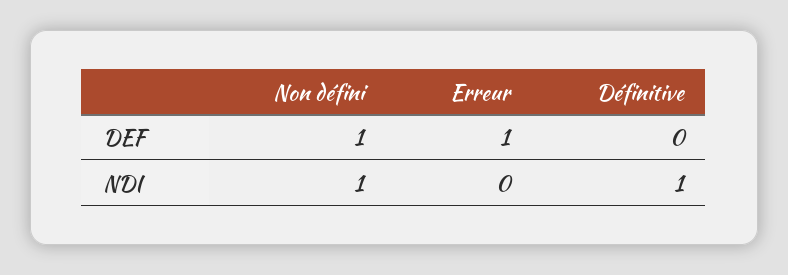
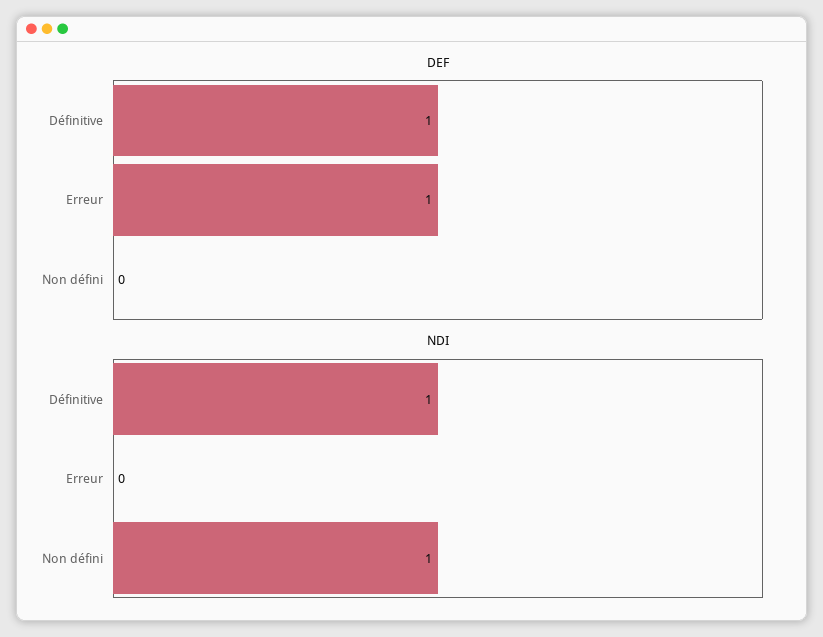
DEF, Non défini: 1 -> 0
DEF, Définitive: 0 -> 1

